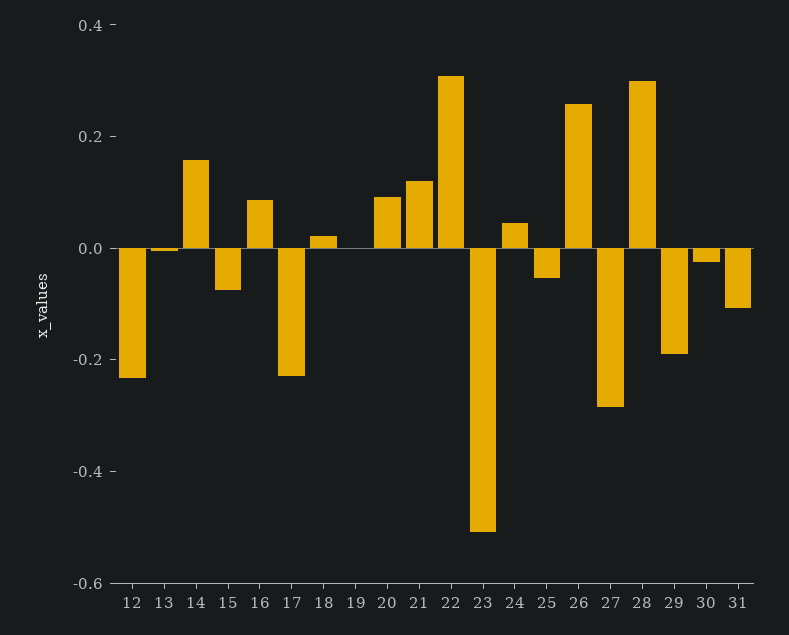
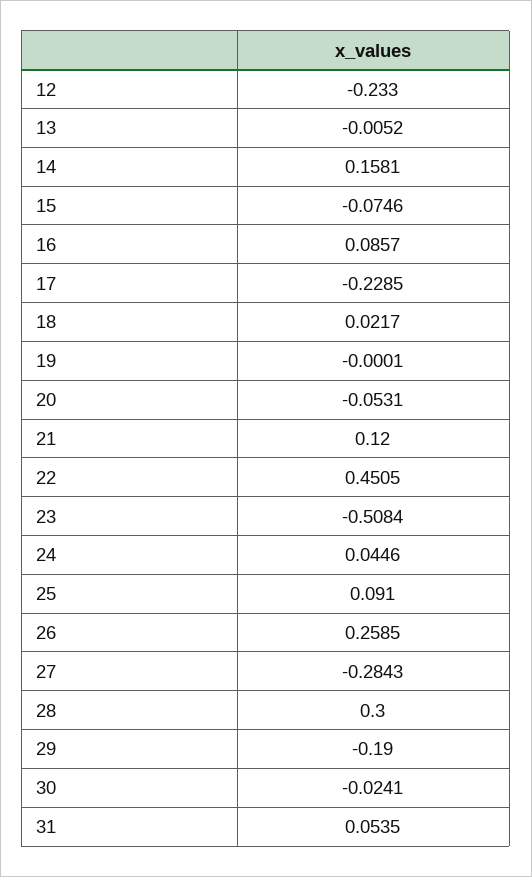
20: 0.1 -> -0.0531
22: 0.3 -> 0.4505
25: -0.05 -> 0.091
31: -0.1 -> 0.0535

